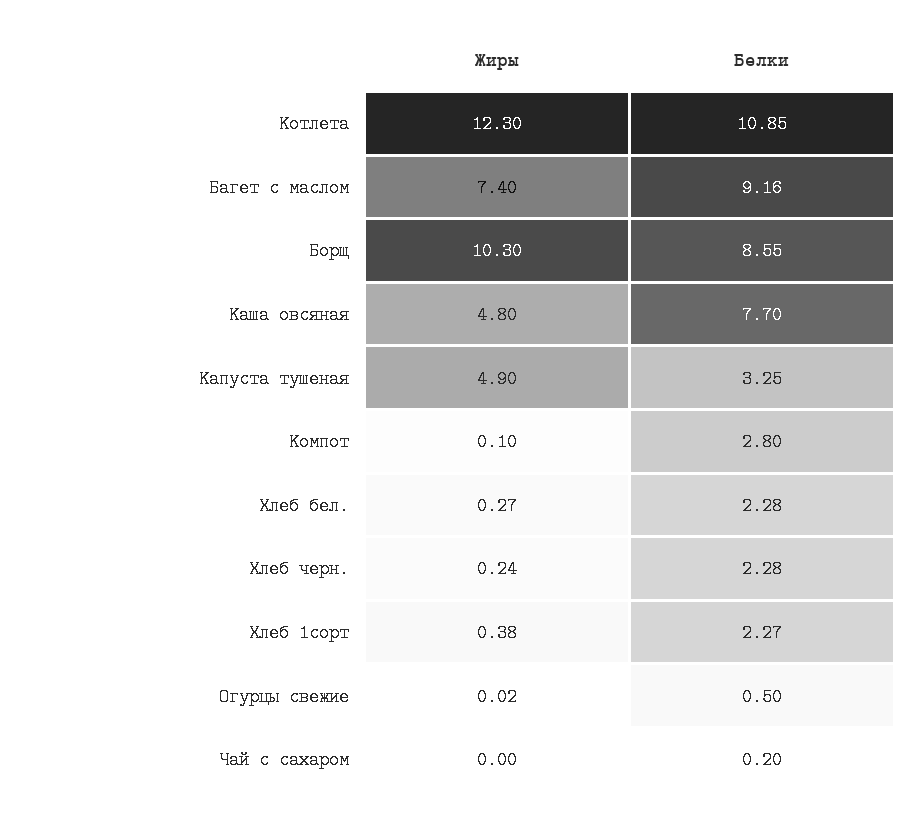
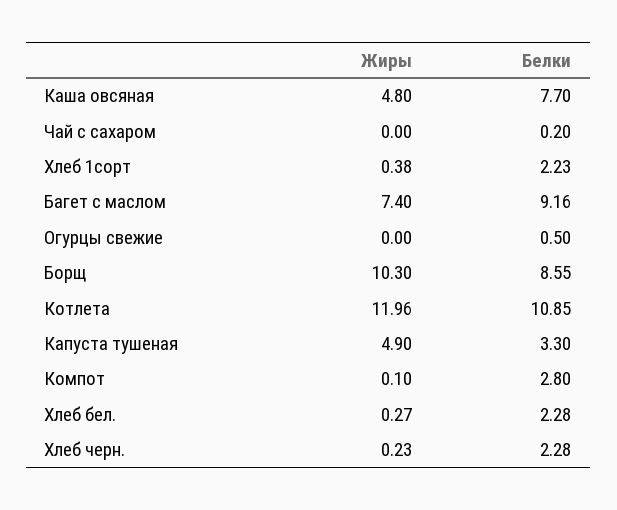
Жиры, Котлета: 12.3 -> 11.96
Белки, Капуста тушеная: 3.25 -> 3.3
Жиры, Хлеб черн.: 0.24 -> 0.23
Белки, Хлеб 1сорт: 2.27 -> 2.23
Жиры, Огурцы свежие: 0.02 -> 0

